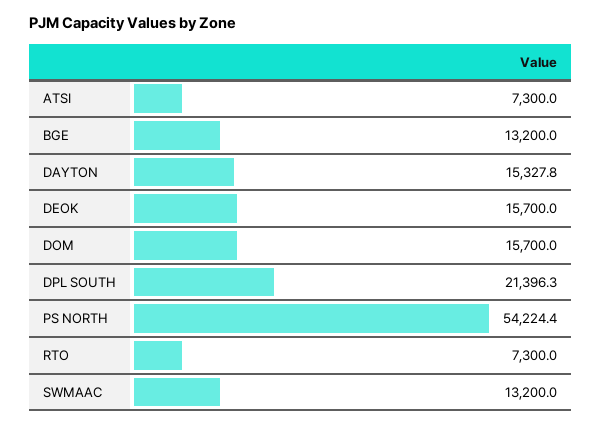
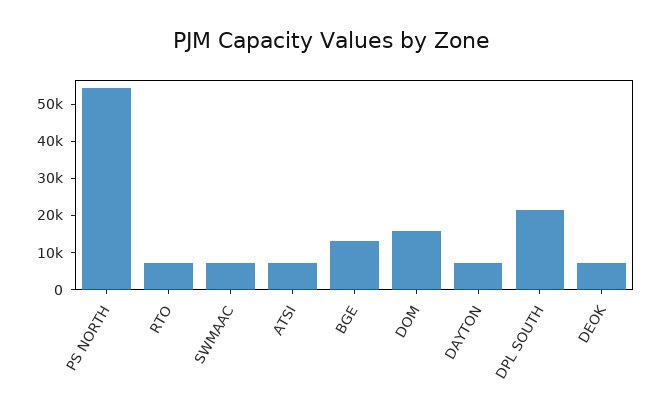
DAYTON: 15327.8 -> 7500
DEOK: 15700 -> 7500
SWMAAC: 13200 -> 7500

